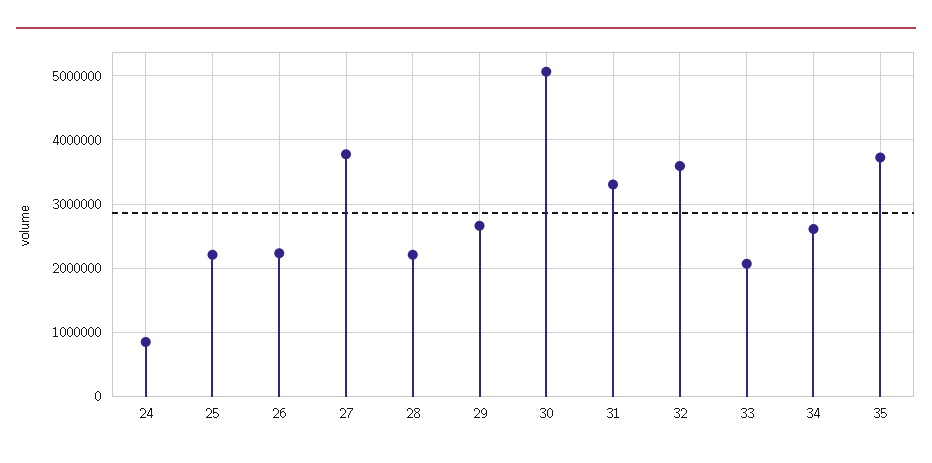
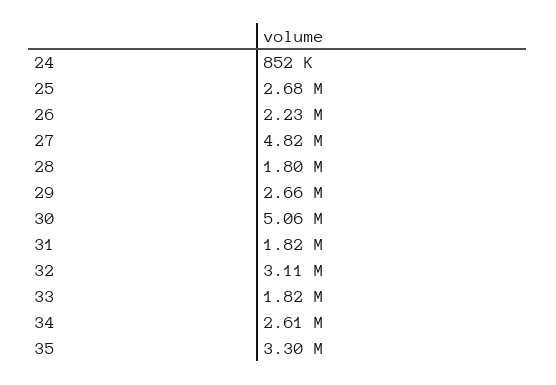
25: 2200000 -> 2680000
27: 3800000 -> 4820000
28: 2200000 -> 1800000
31: 3300000 -> 1820000
32: 3600000 -> 3110000
33: 2100000 -> 1820000
35: 3700000 -> 3300000

